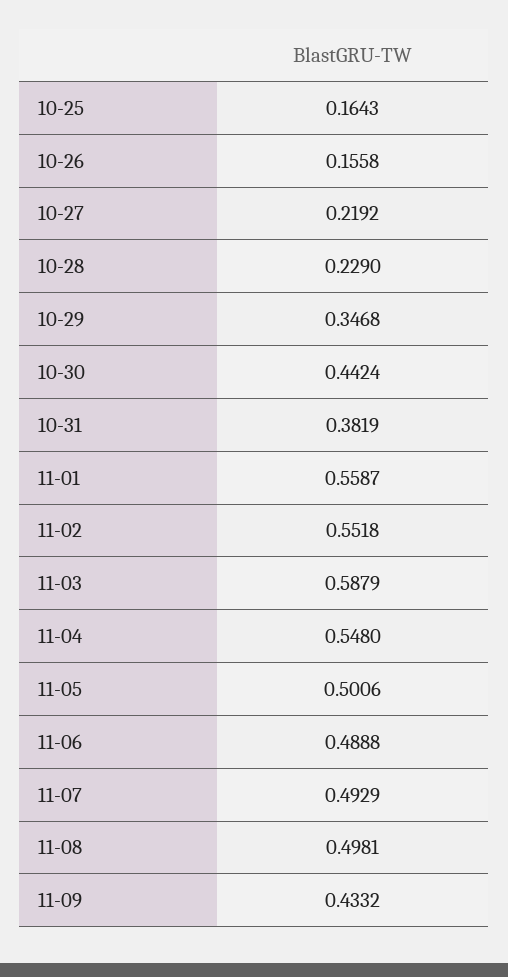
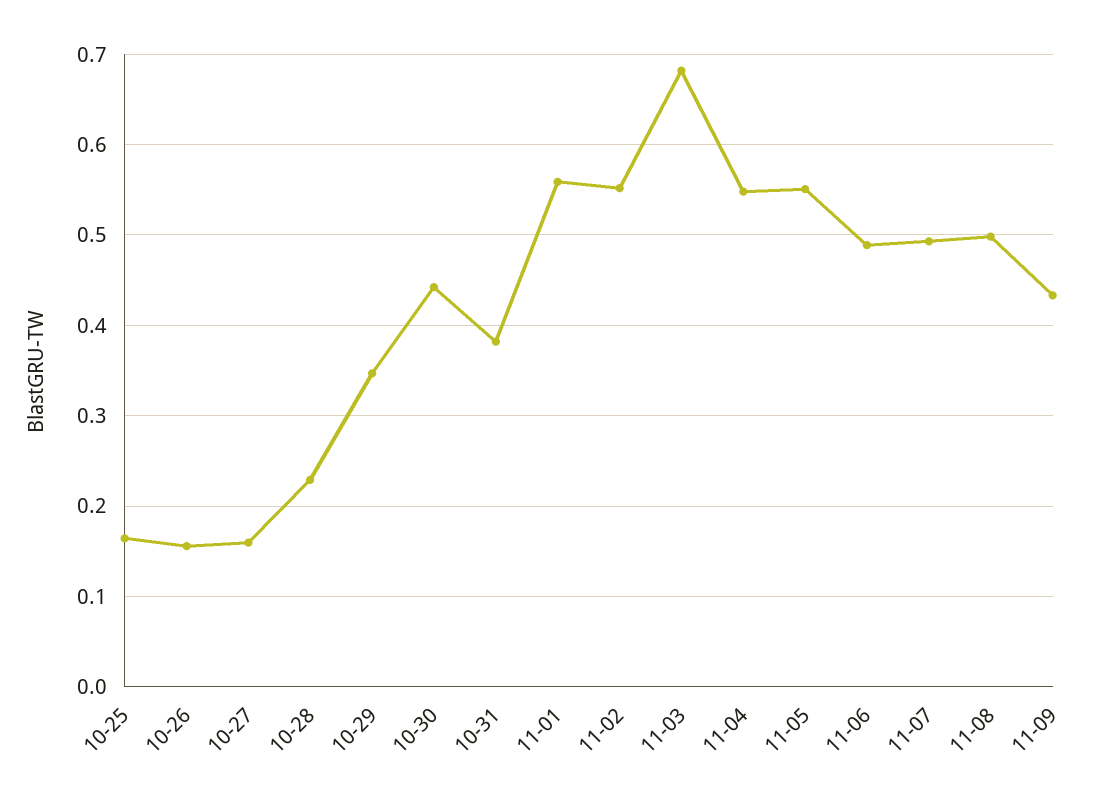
10-27: 0.2192 -> 0.16
11-03: 0.5879 -> 0.68
11-05: 0.5006 -> 0.55

